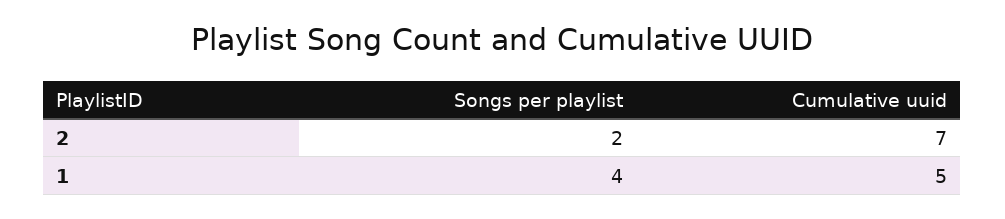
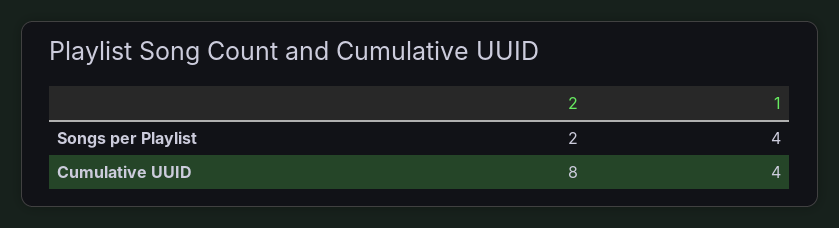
Cumulative uuid, 2: 7 -> 8
Cumulative uuid, 1: 5 -> 4

